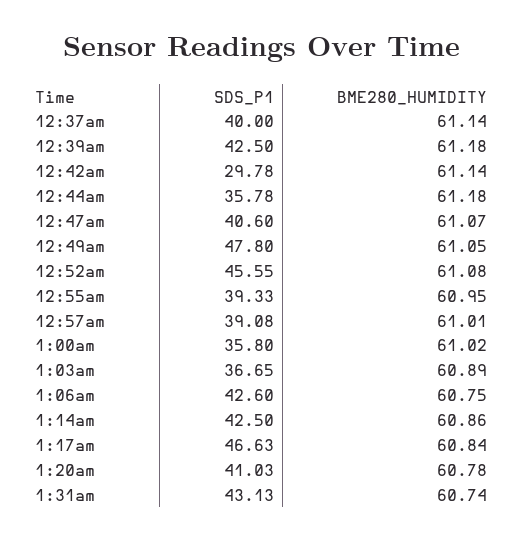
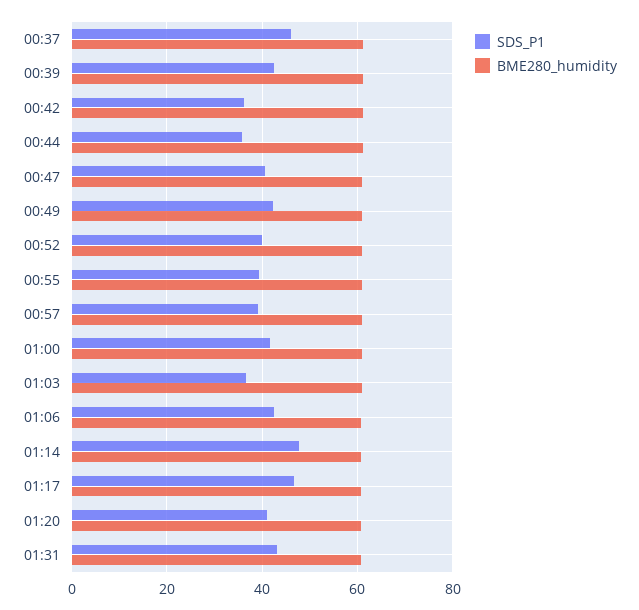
SDS_P1, 12:37am: 40 -> 46
SDS_P1, 12:42am: 29.78 -> 36
SDS_P1, 12:49am: 47.8 -> 42
SDS_P1, 12:52am: 45.55 -> 40
SDS_P1, 1:00am: 35.8 -> 42
SDS_P1, 1:14am: 42.5 -> 48

